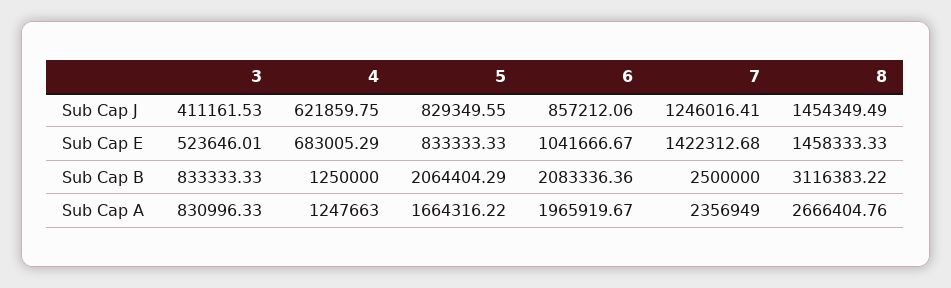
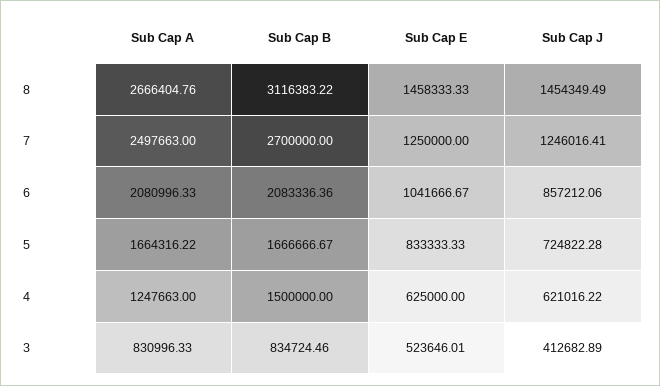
3, Sub Cap J: 411161.53 -> 412682.89
4, Sub Cap J: 621859.75 -> 621016.22
5, Sub Cap J: 829349.55 -> 724822.28
4, Sub Cap E: 683005.29 -> 625000
7, Sub Cap E: 1422312.68 -> 1250000
3, Sub Cap B: 833333.33 -> 834724.46
4, Sub Cap B: 1250000 -> 1500000
5, Sub Cap B: 2064404.29 -> 1666666.67
7, Sub Cap B: 2500000 -> 2700000
6, Sub Cap A: 1965919.67 -> 2080996.33
7, Sub Cap A: 2356949 -> 2497663

